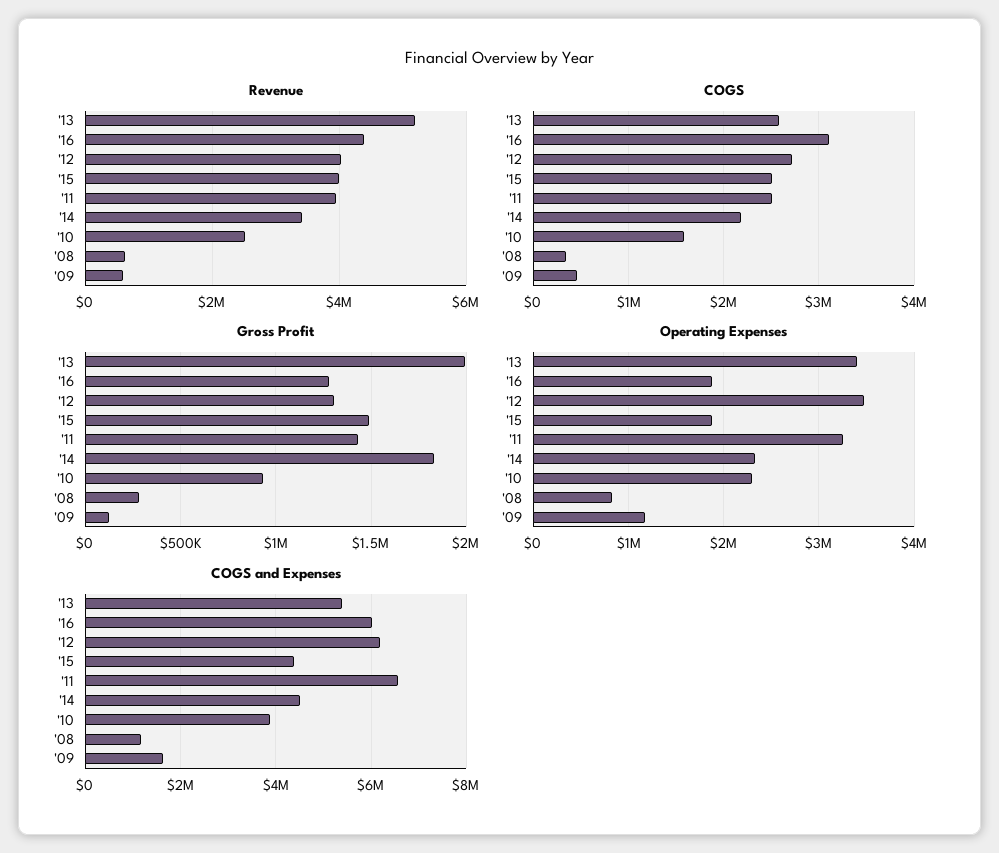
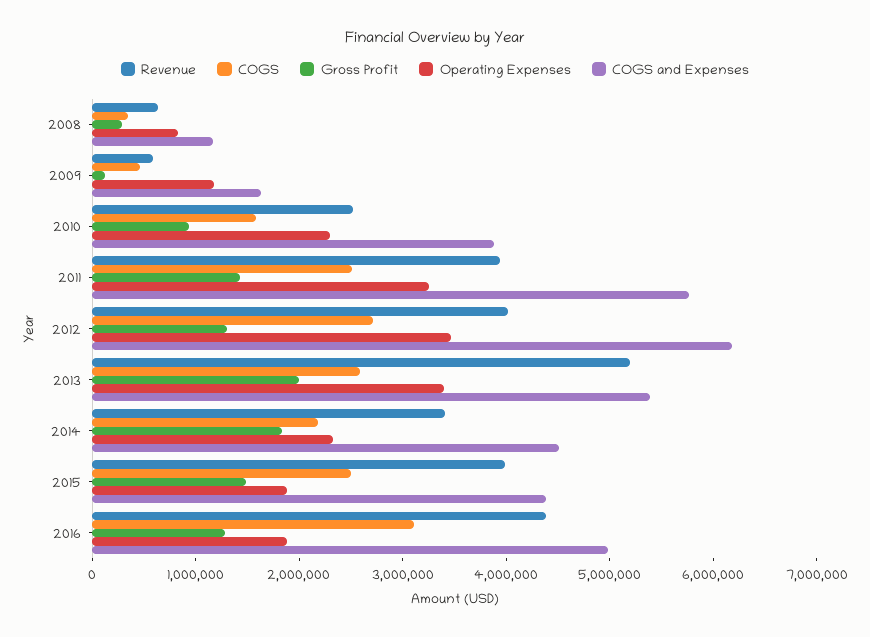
COGS and Expenses, '16: 6000000 -> 5000000
COGS and Expenses, '11: 6600000 -> 5800000

